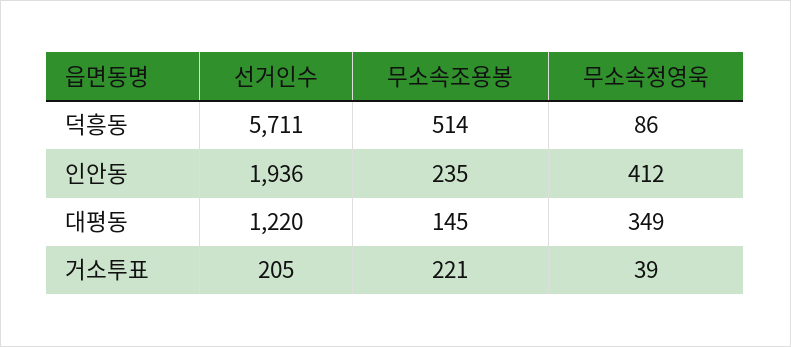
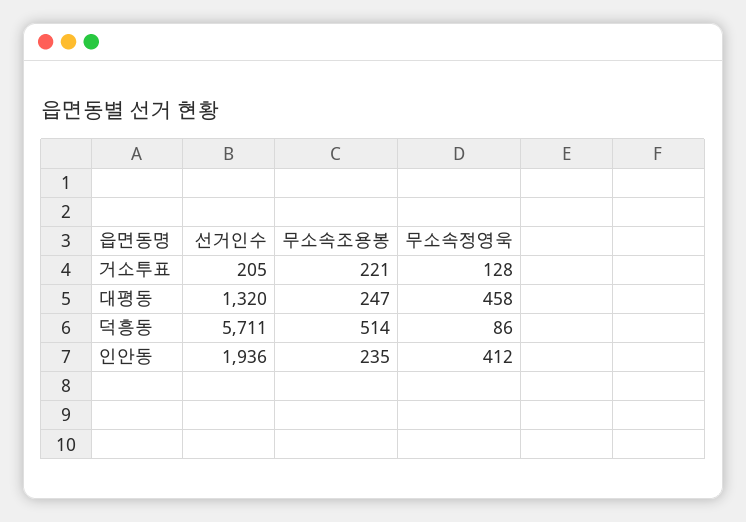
선거인수, 대평동: 1220 -> 1320
무소속조용봉, 대평동: 145 -> 247
무소속정영욱, 대평동: 349 -> 458
무소속정영욱, 거소투표: 39 -> 128

